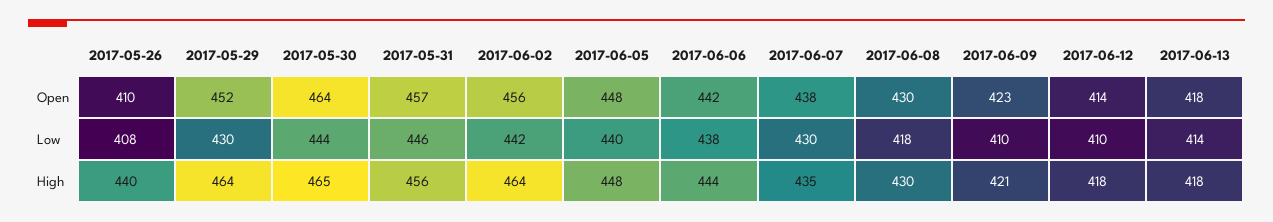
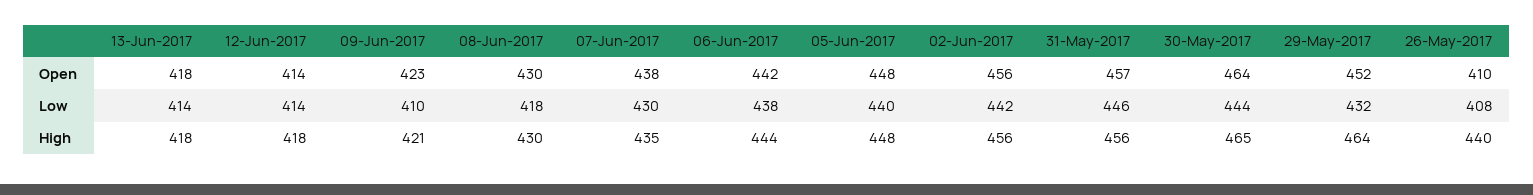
2017-05-29, Low: 430 -> 432
2017-06-12, Low: 410 -> 414
2017-06-02, High: 464 -> 456

